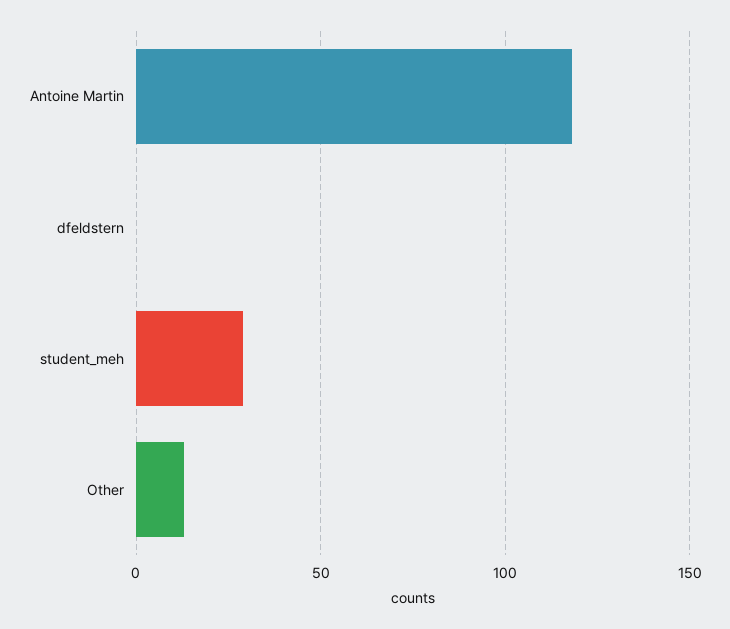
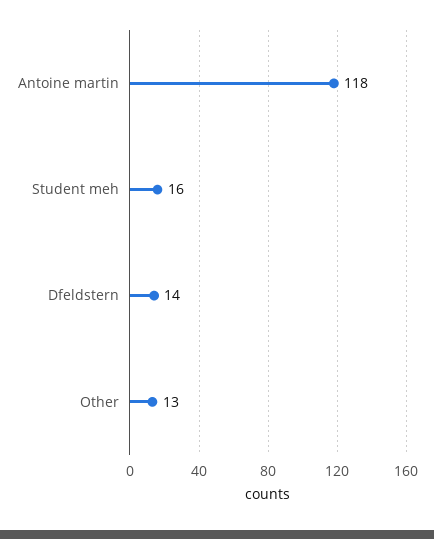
dfeldstern: 0 -> 14
student_meh: 30 -> 16

